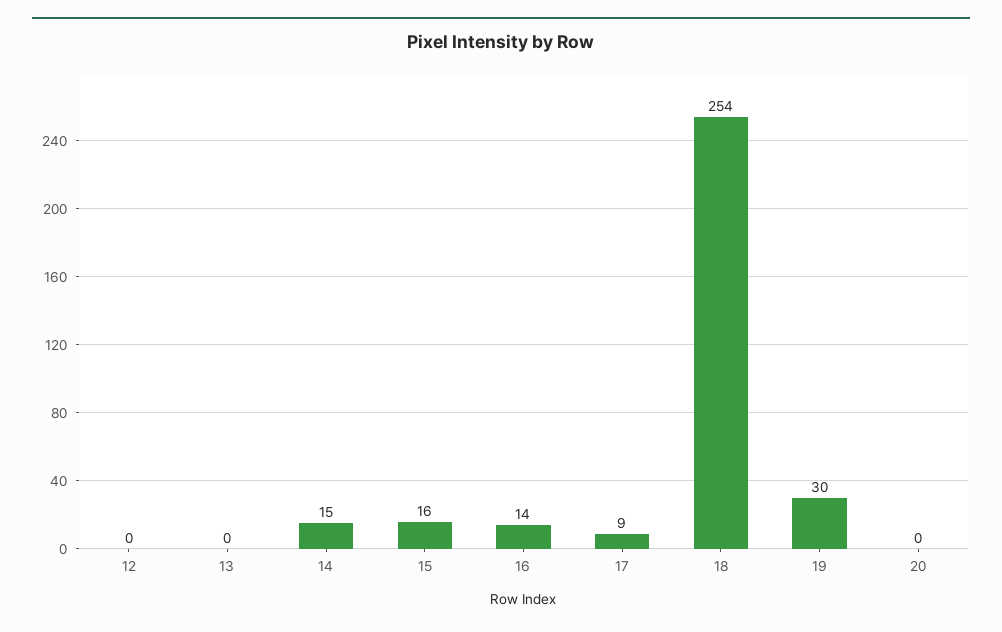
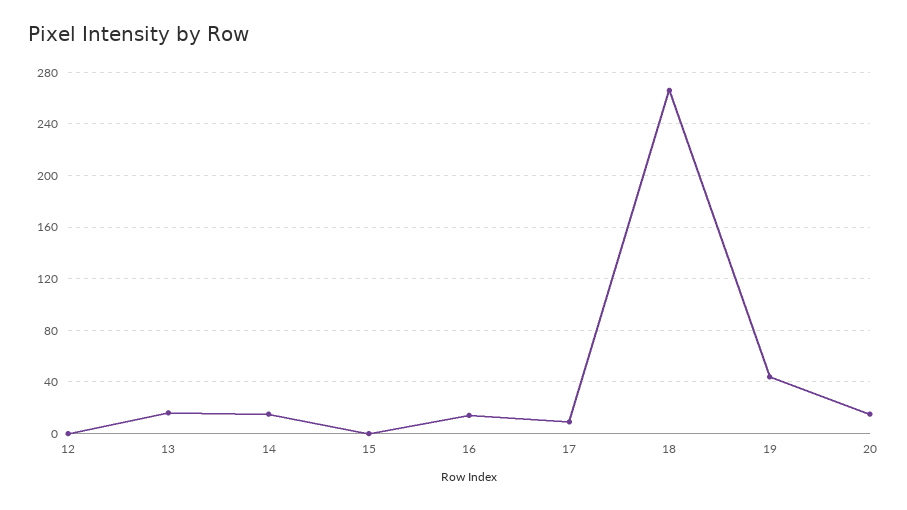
13: 0 -> 15
15: 16 -> 0
18: 254 -> 265
19: 30 -> 45
20: 0 -> 15

